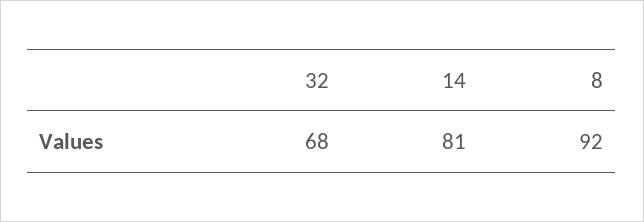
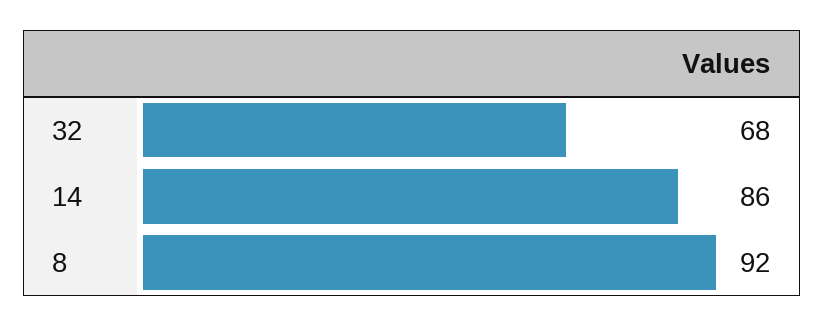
14: 81 -> 86

